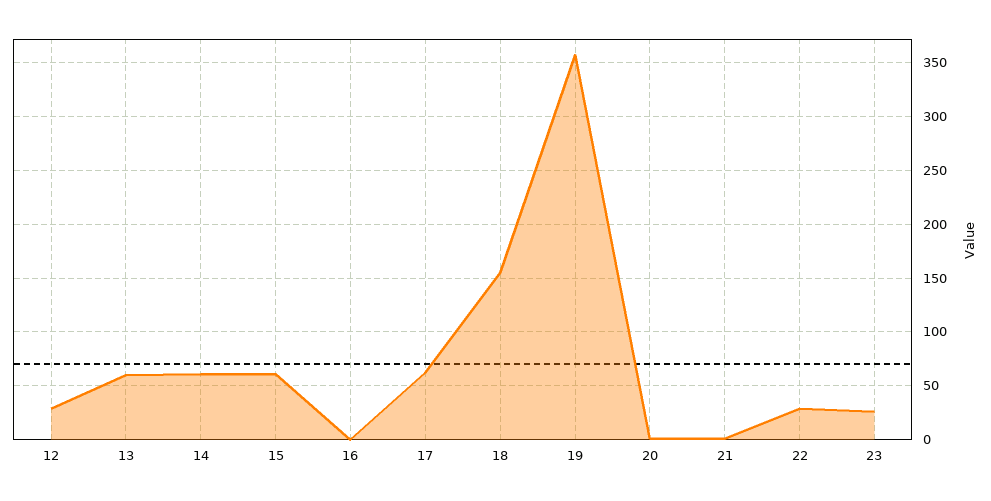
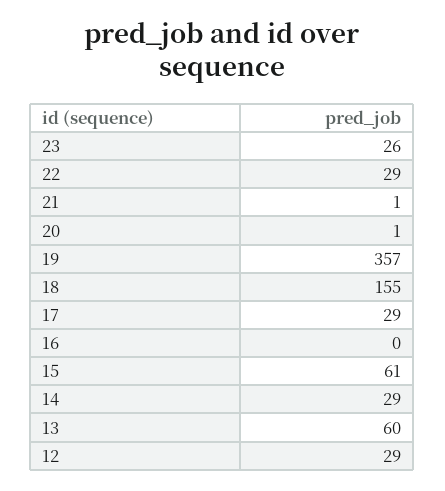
14: 60 -> 29
17: 60 -> 29

